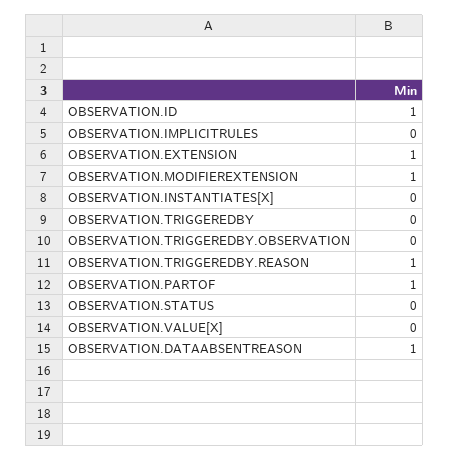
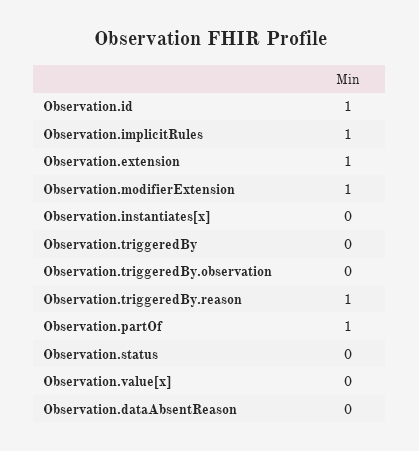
OBSERVATION.IMPLICITRULES: 0 -> 1
OBSERVATION.DATAABSENTREASON: 1 -> 0

